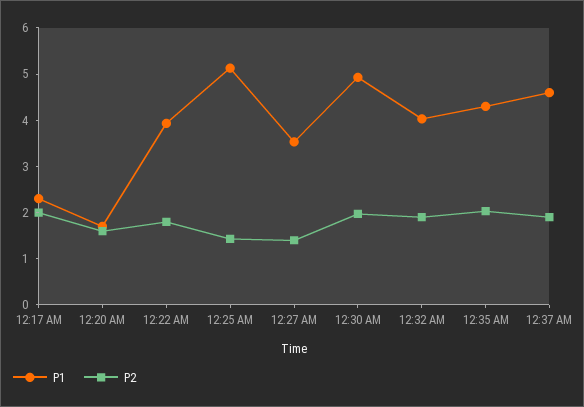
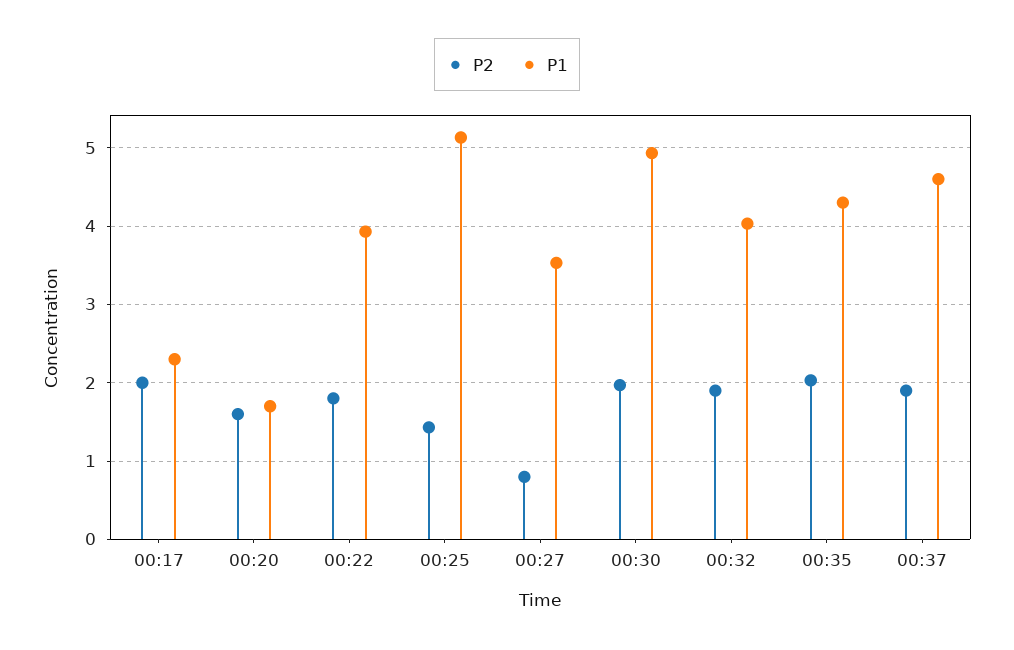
P2, 12:27 AM: 1.4 -> 0.8

